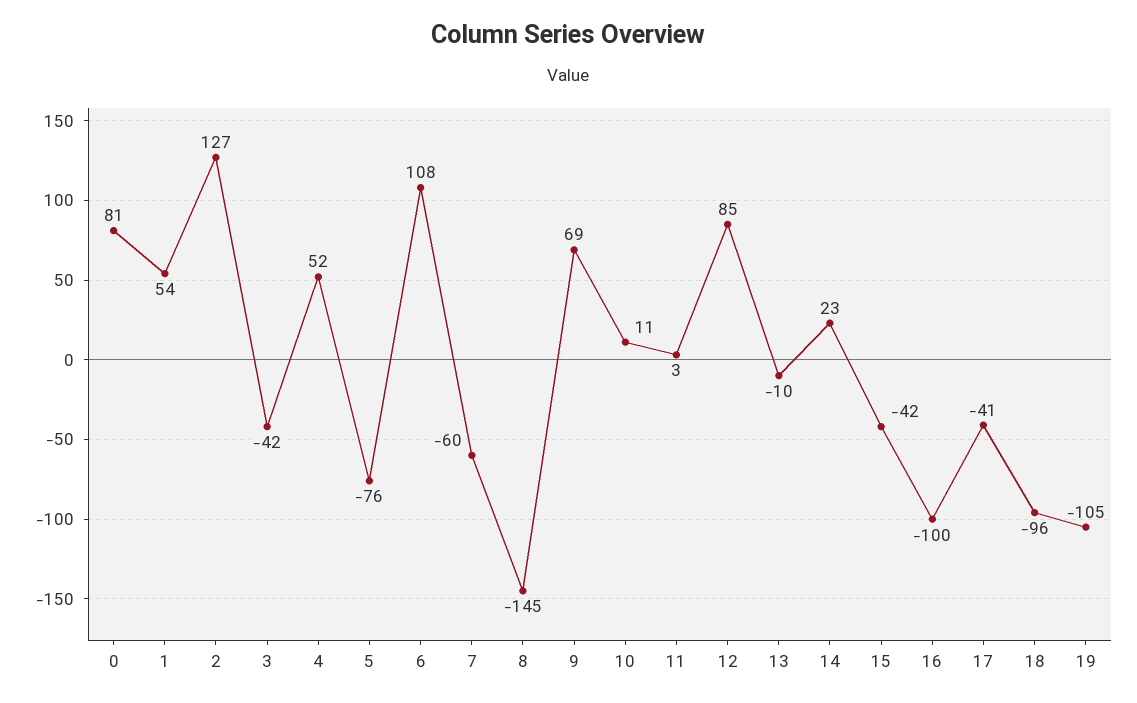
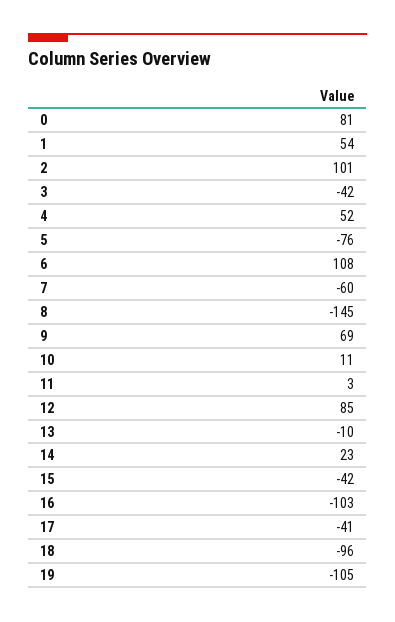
2: 127 -> 101
16: -100 -> -103

